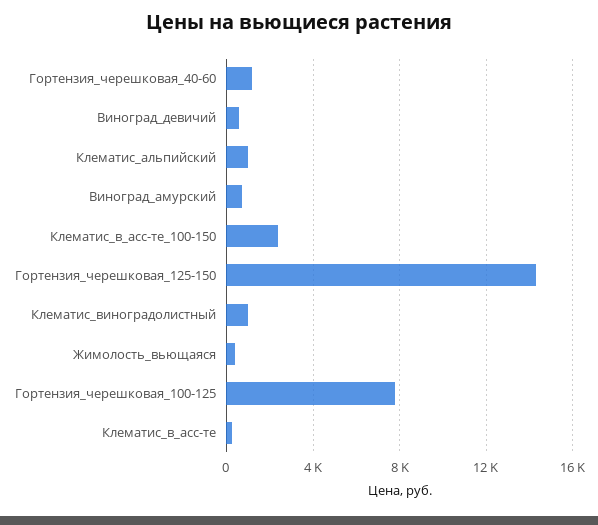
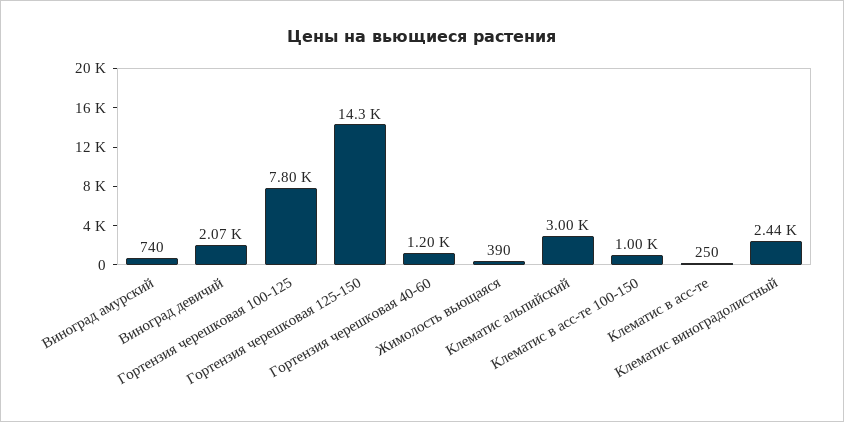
Виноград_девичий: 500 -> 2070
Клематис_альпийский: 1000 -> 3000
Клематис_в_асс-те_100-150: 2500 -> 1000
Клематис_виноградолистный: 1000 -> 2440

